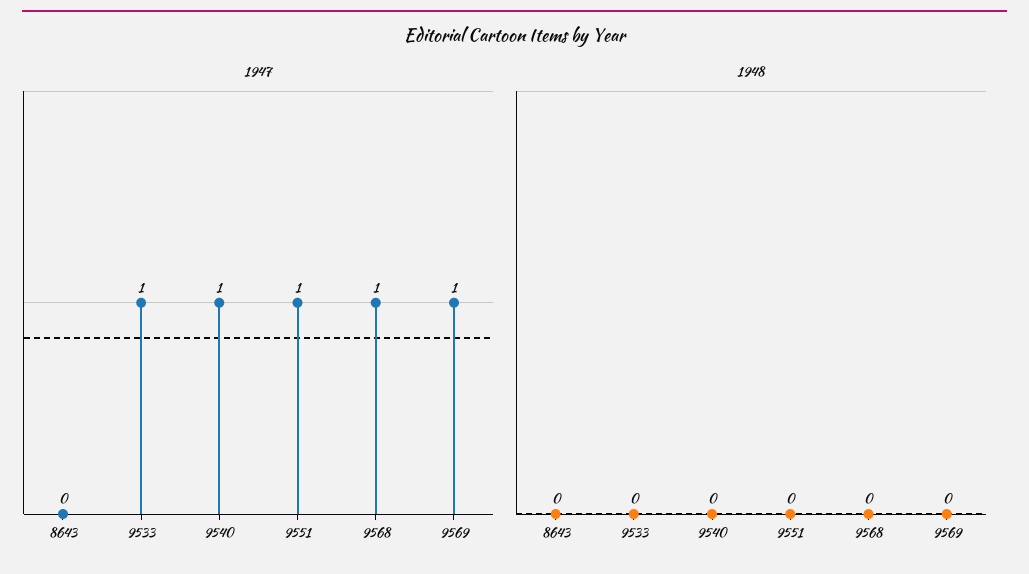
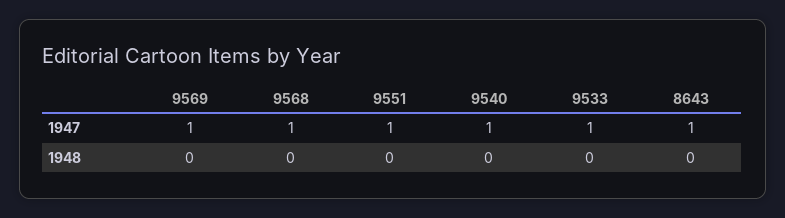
1947, 8643: 0 -> 1

